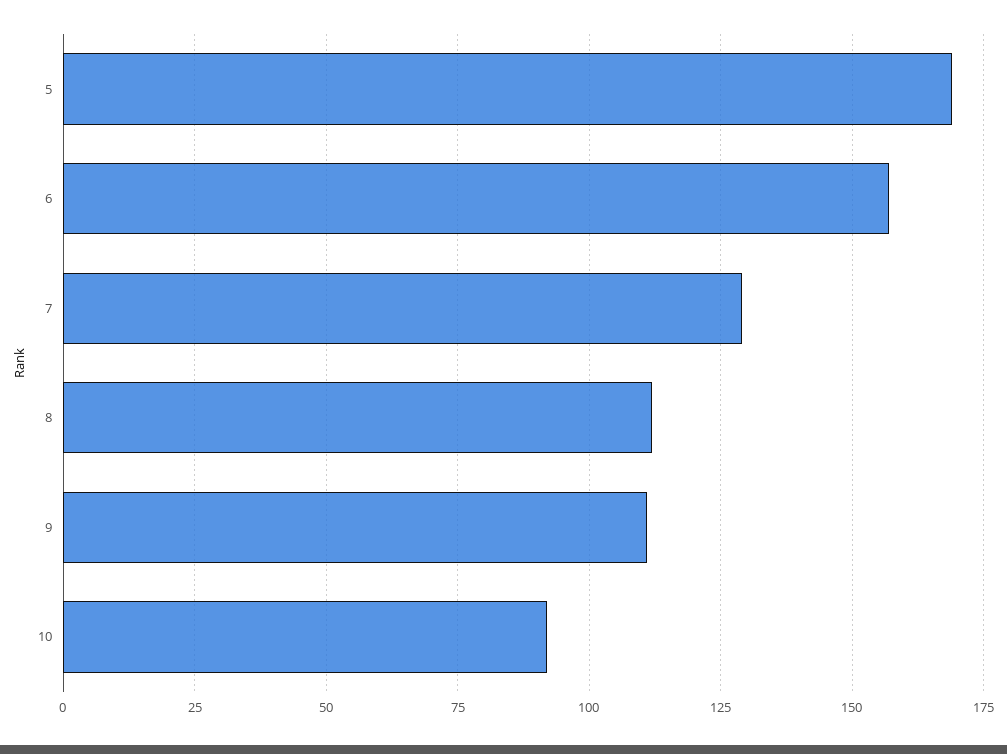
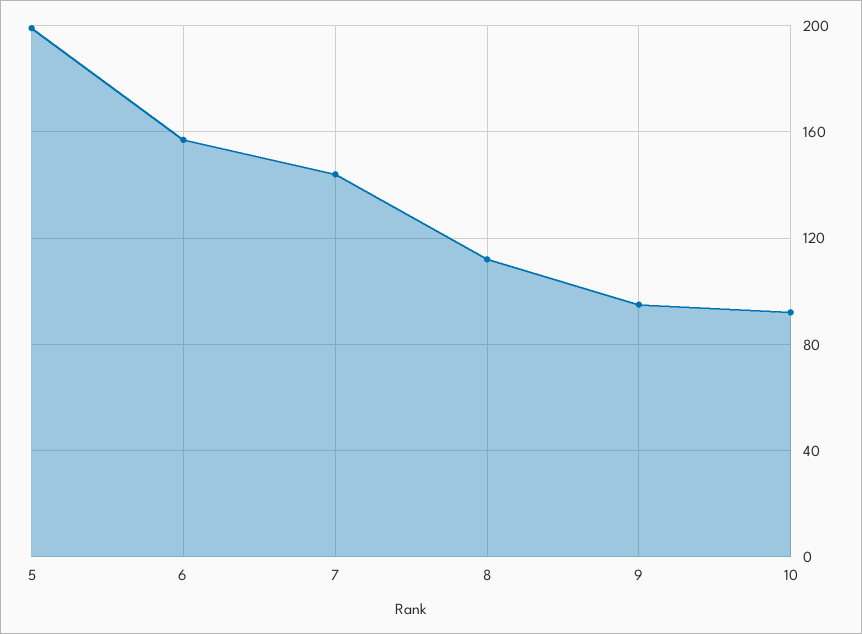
5: 170 -> 200
7: 130 -> 145
9: 110 -> 95

